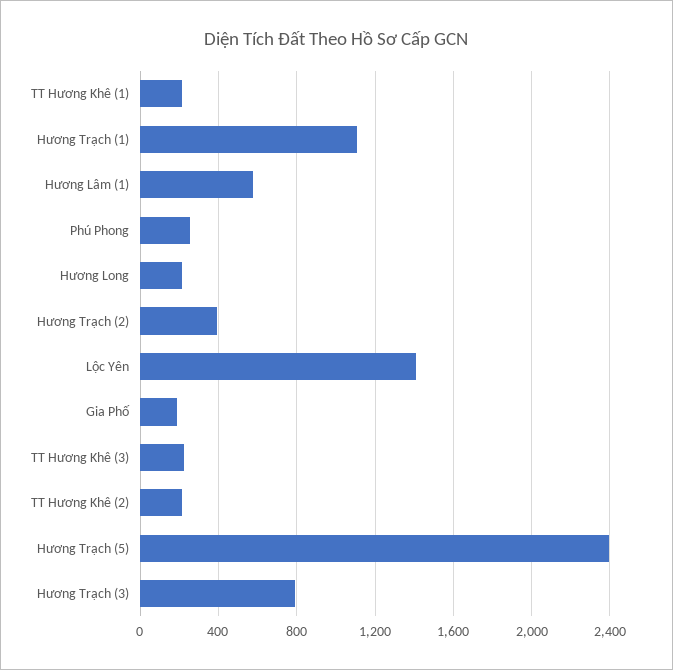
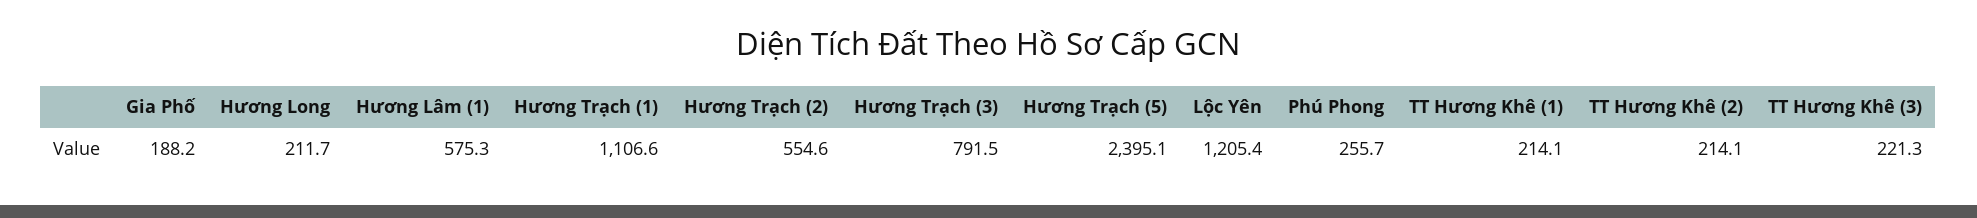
Hương Trạch (2): 400 -> 554.6
Lộc Yên: 1400 -> 1205.4

